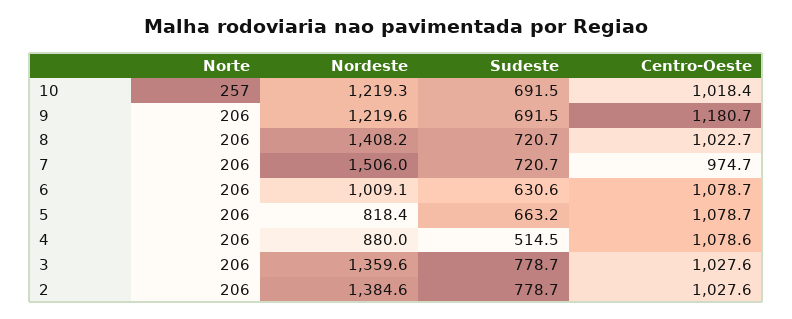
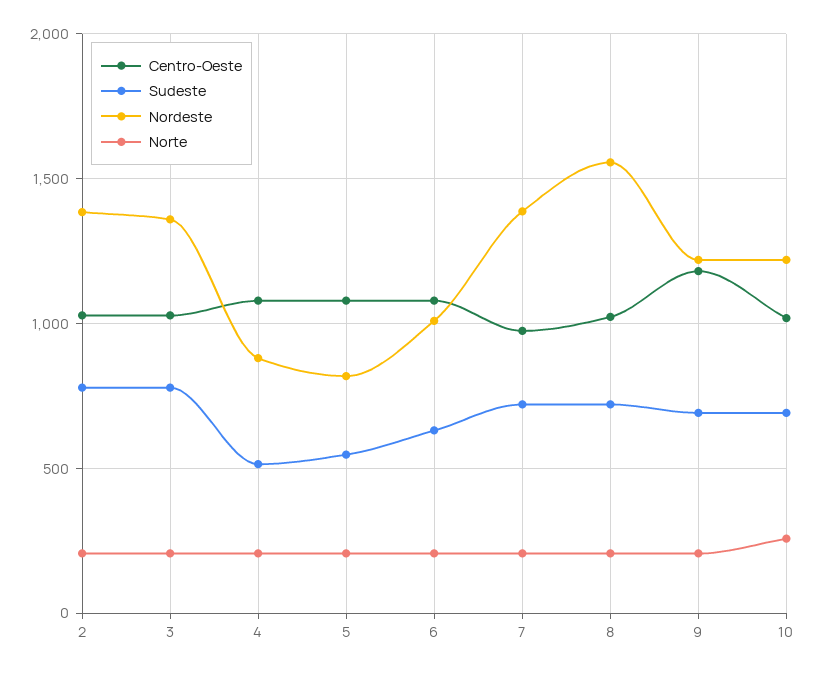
Nordeste, 8: 1408.2 -> 1550
Nordeste, 7: 1506 -> 1400
Sudeste, 5: 663.2 -> 550

